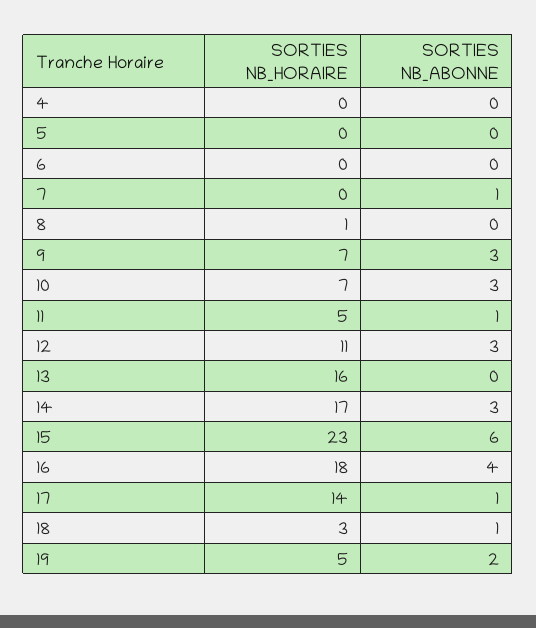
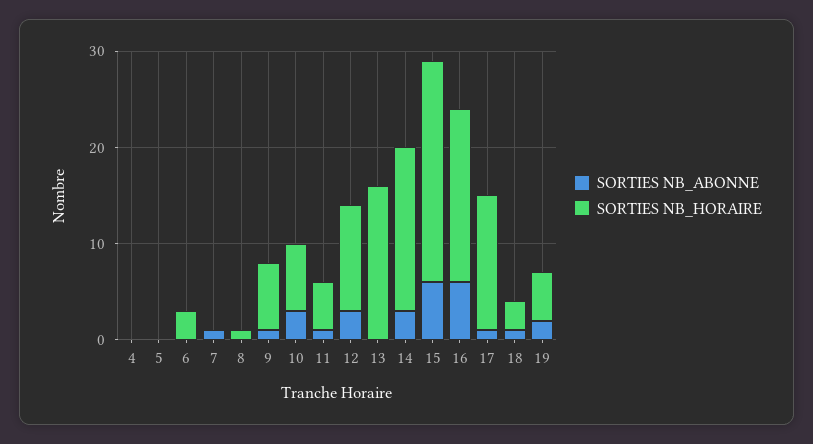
SORTIES NB_HORAIRE, 6: 0 -> 3
SORTIES NB_ABONNE, 9: 3 -> 1
SORTIES NB_ABONNE, 16: 4 -> 6

